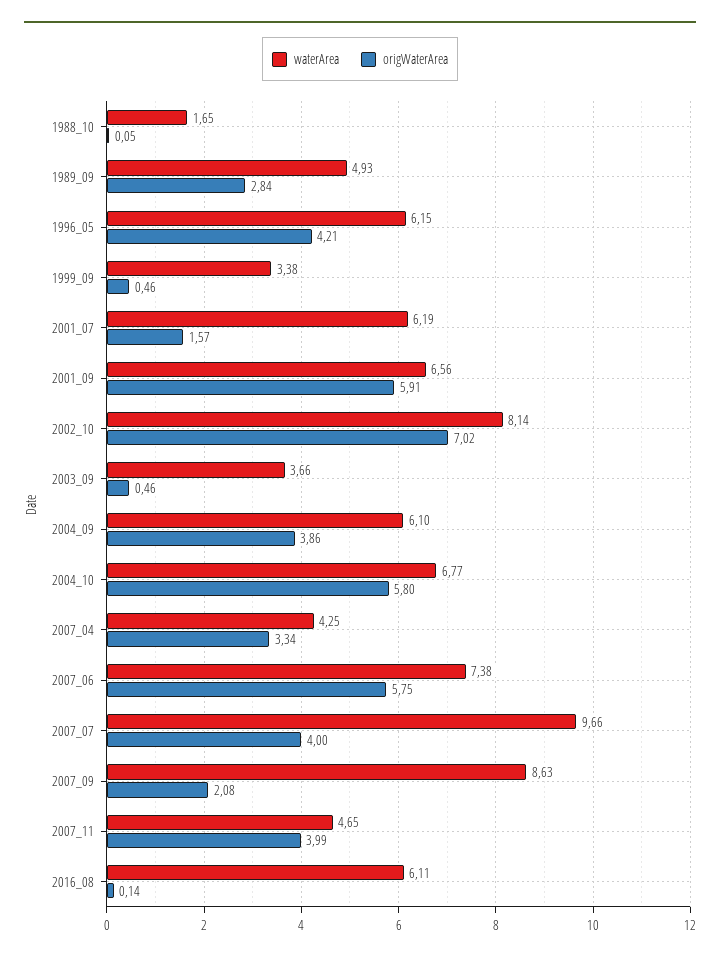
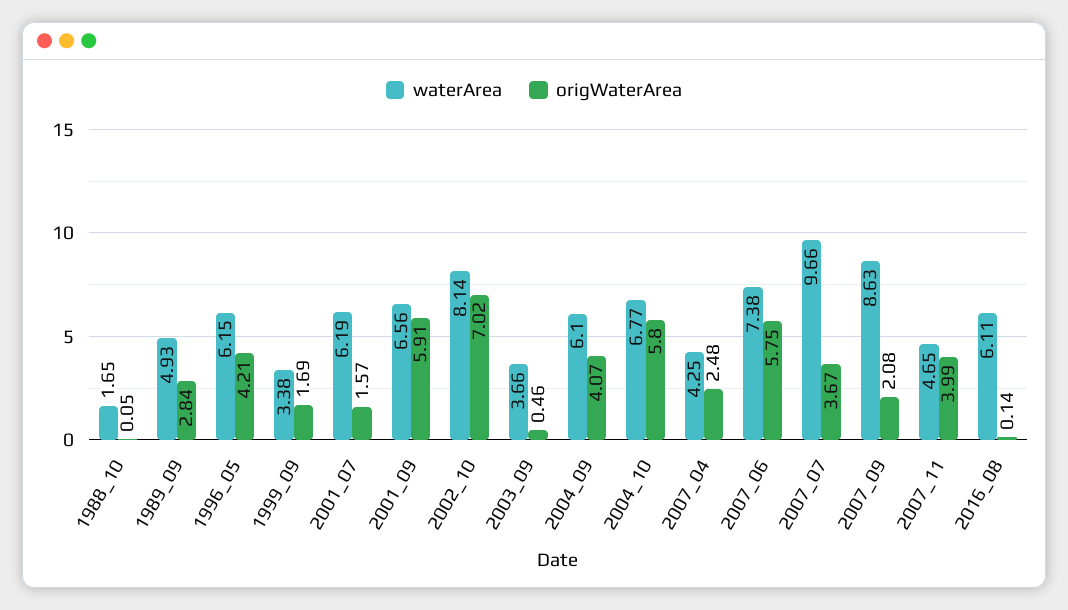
origWaterArea, 1999_09: 0.46 -> 1.69
origWaterArea, 2004_09: 3.86 -> 4.07
origWaterArea, 2007_04: 3.34 -> 2.48
origWaterArea, 2007_07: 4 -> 3.67

